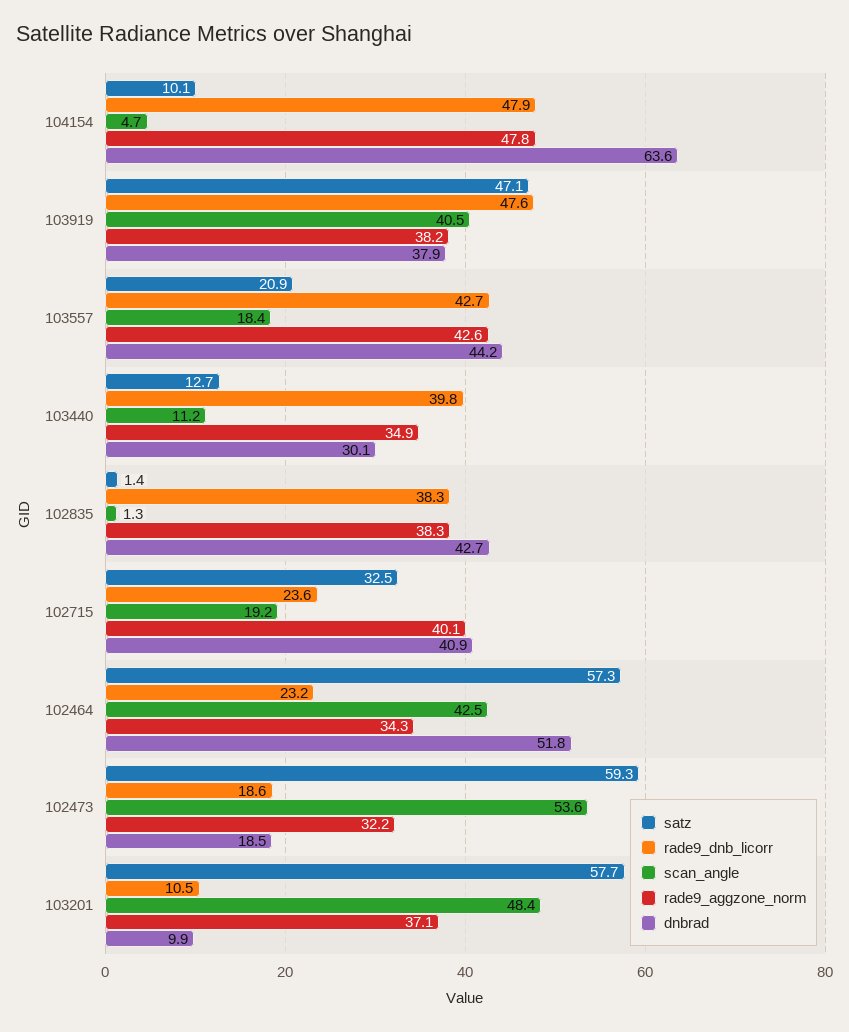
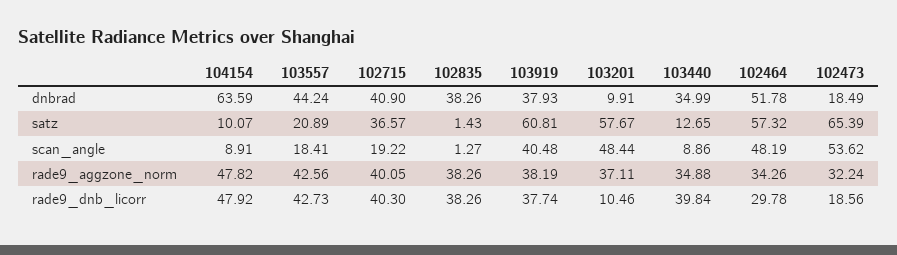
scan_angle, 104154: 4.7 -> 8.91
satz, 103919: 47.1 -> 60.81
rade9_dnb_licorr, 103919: 47.6 -> 37.74
scan_angle, 103440: 11.2 -> 8.86
dnbrad, 103440: 30.1 -> 34.99
dnbrad, 102835: 42.7 -> 38.26
satz, 102715: 32.5 -> 36.57
rade9_dnb_licorr, 102715: 23.6 -> 40.3
rade9_dnb_licorr, 102464: 23.2 -> 29.78
scan_angle, 102464: 42.5 -> 48.19
satz, 102473: 59.3 -> 65.39

